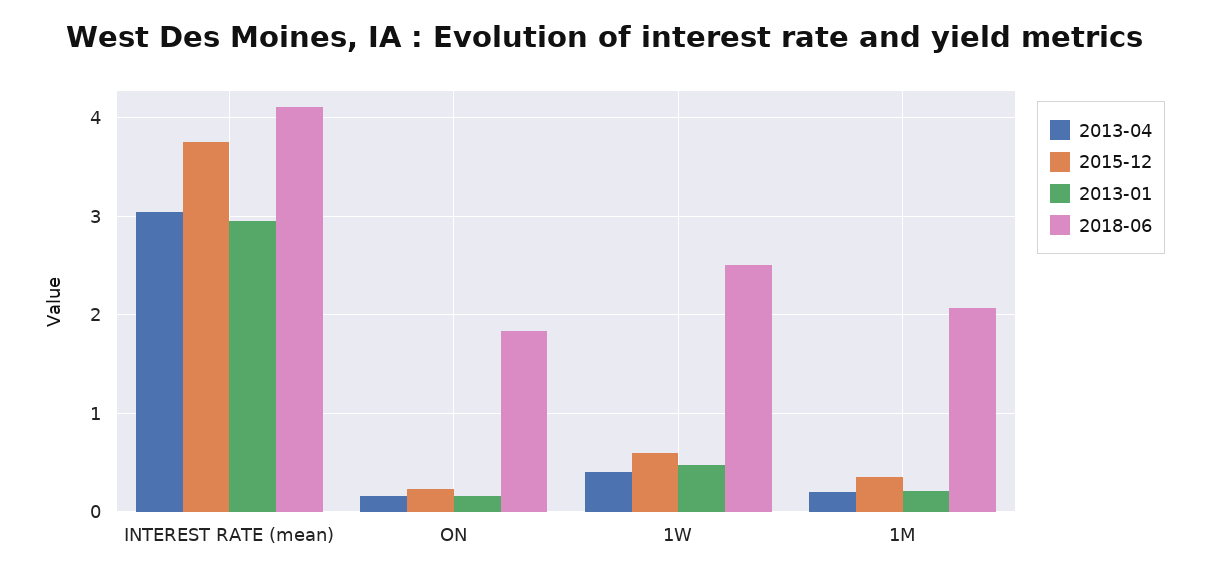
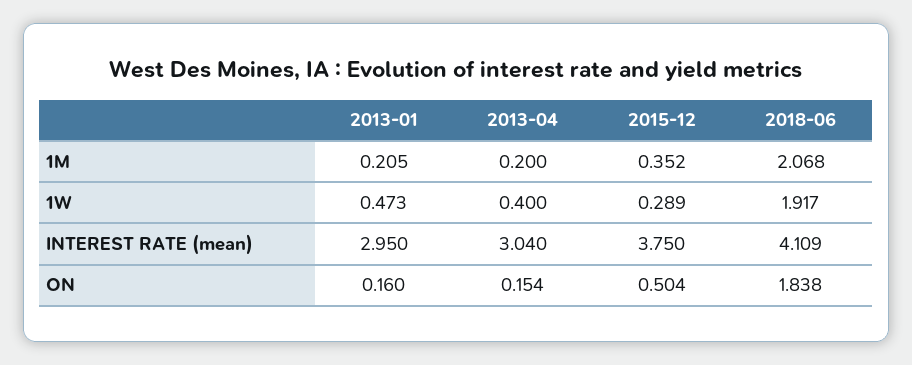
2015-12, ON: 0.2 -> 0.504
2015-12, 1W: 0.6 -> 0.289
2018-06, 1W: 2.5 -> 1.917

